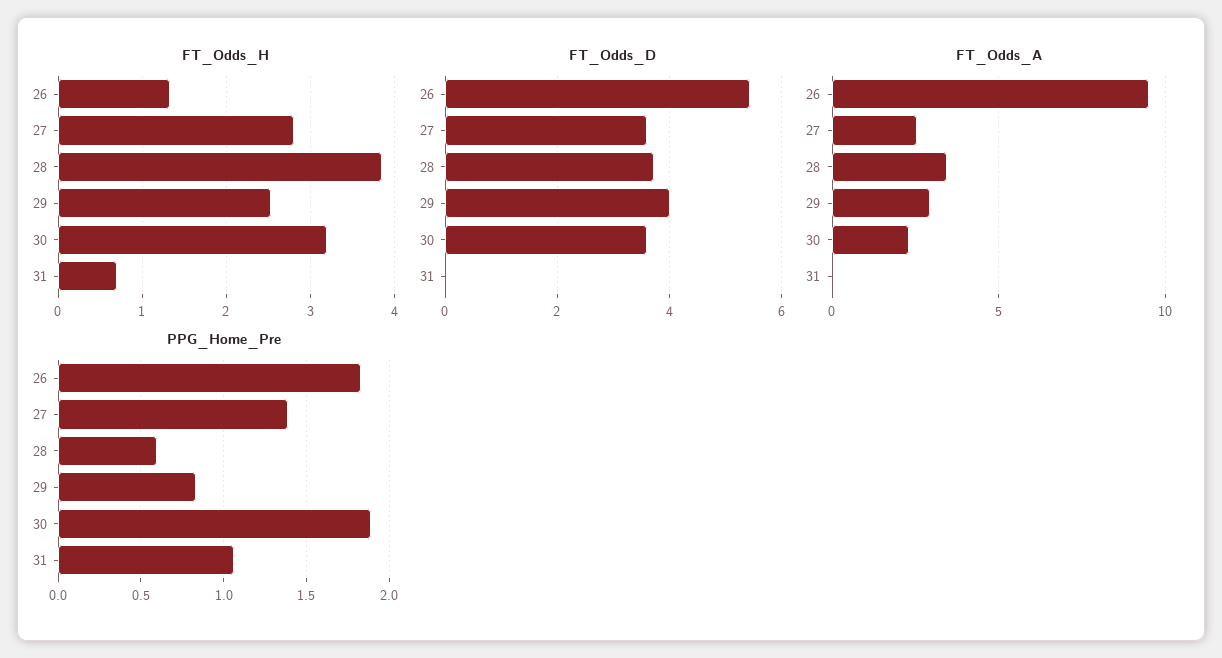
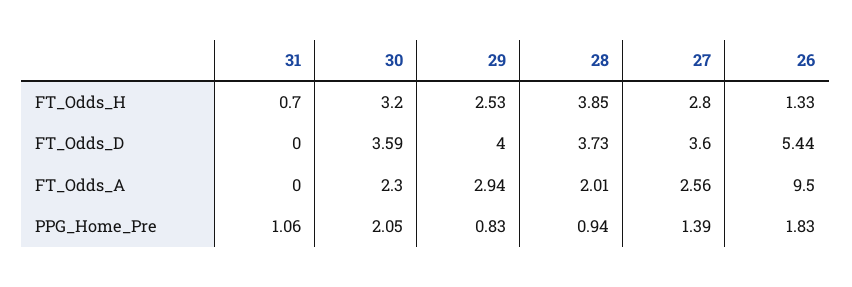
FT_Odds_A, 28: 3.5 -> 2.01
PPG_Home_Pre, 28: 0.6 -> 0.94
PPG_Home_Pre, 30: 1.9 -> 2.05

